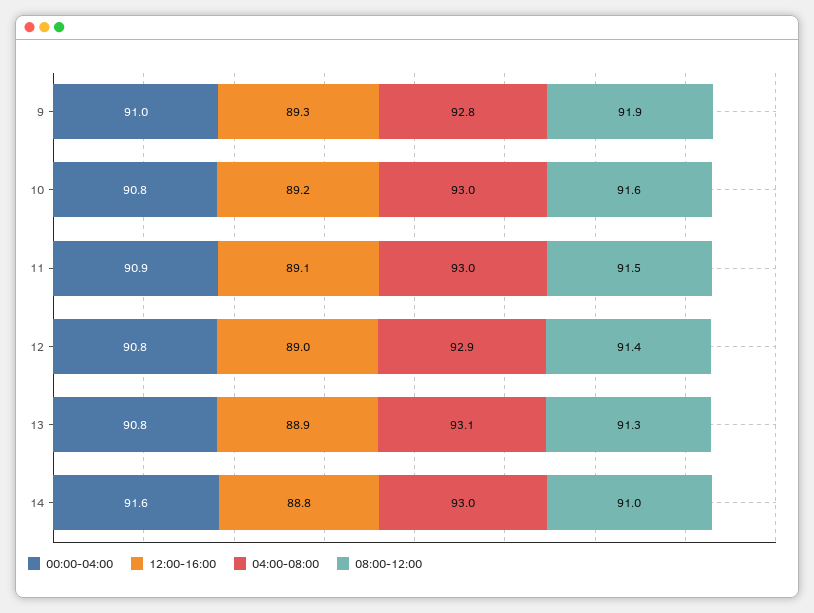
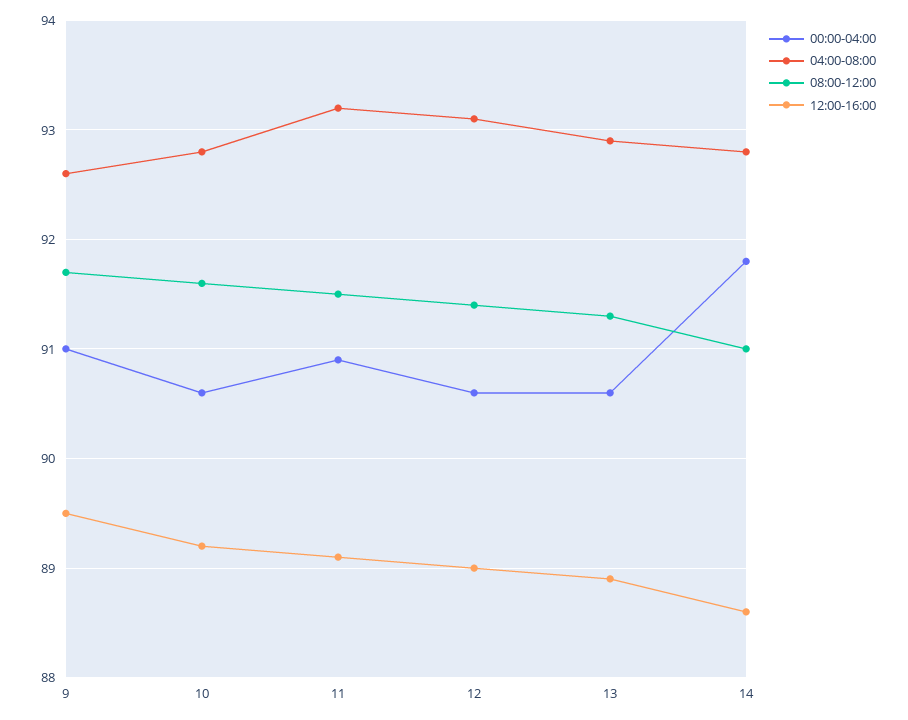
12:00-16:00, 9: 89.3 -> 89.5
04:00-08:00, 9: 92.8 -> 92.6
08:00-12:00, 9: 91.9 -> 91.7
00:00-04:00, 10: 90.8 -> 90.6
04:00-08:00, 10: 93 -> 92.8
04:00-08:00, 11: 93 -> 93.2
00:00-04:00, 12: 90.8 -> 90.6
04:00-08:00, 12: 92.9 -> 93.1
00:00-04:00, 13: 90.8 -> 90.6
04:00-08:00, 13: 93.1 -> 92.9
00:00-04:00, 14: 91.6 -> 91.8
12:00-16:00, 14: 88.8 -> 88.6
04:00-08:00, 14: 93 -> 92.8

